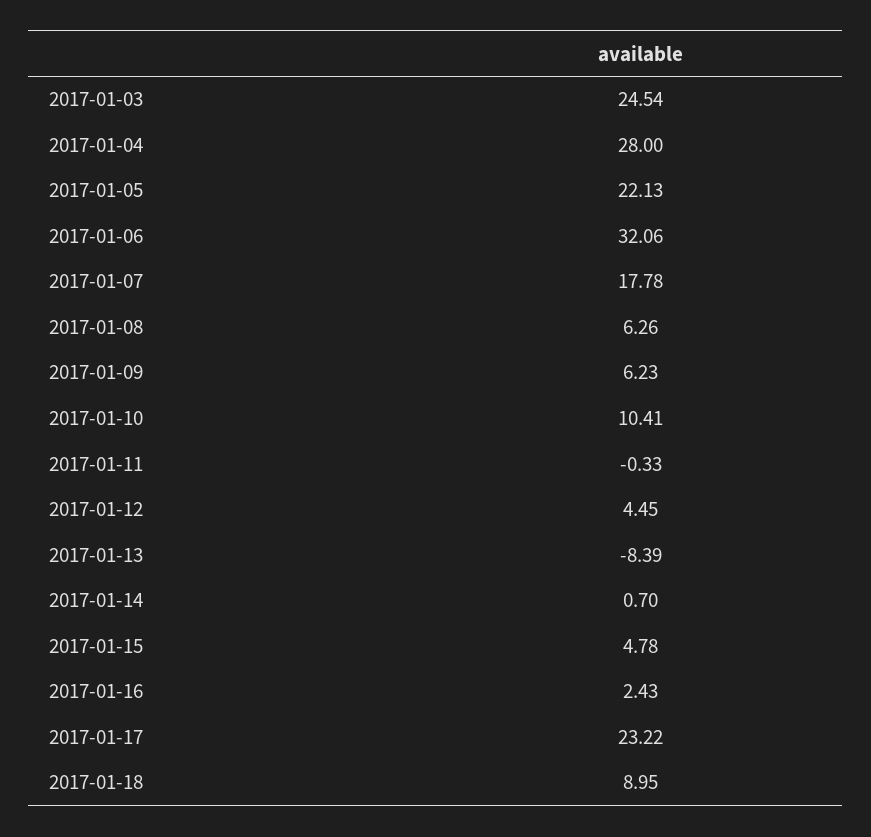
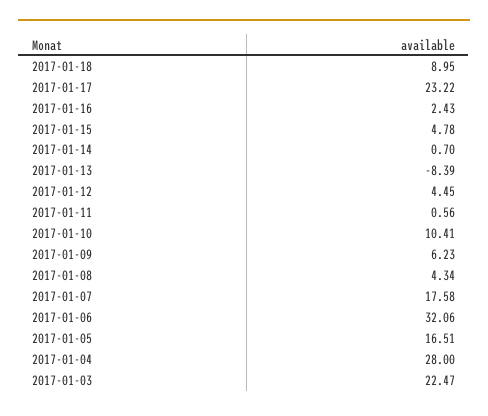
2017-01-03: 24.54 -> 22.47
2017-01-05: 22.13 -> 16.51
2017-01-07: 17.78 -> 17.58
2017-01-08: 6.26 -> 4.34
2017-01-11: -0.33 -> 0.56

